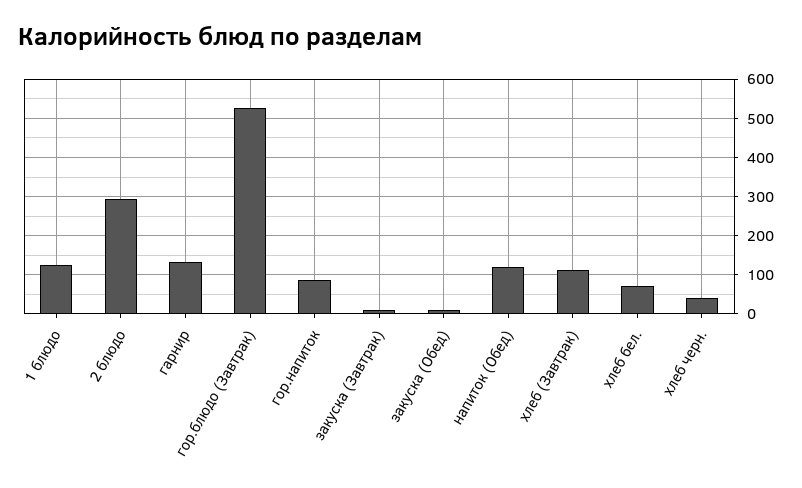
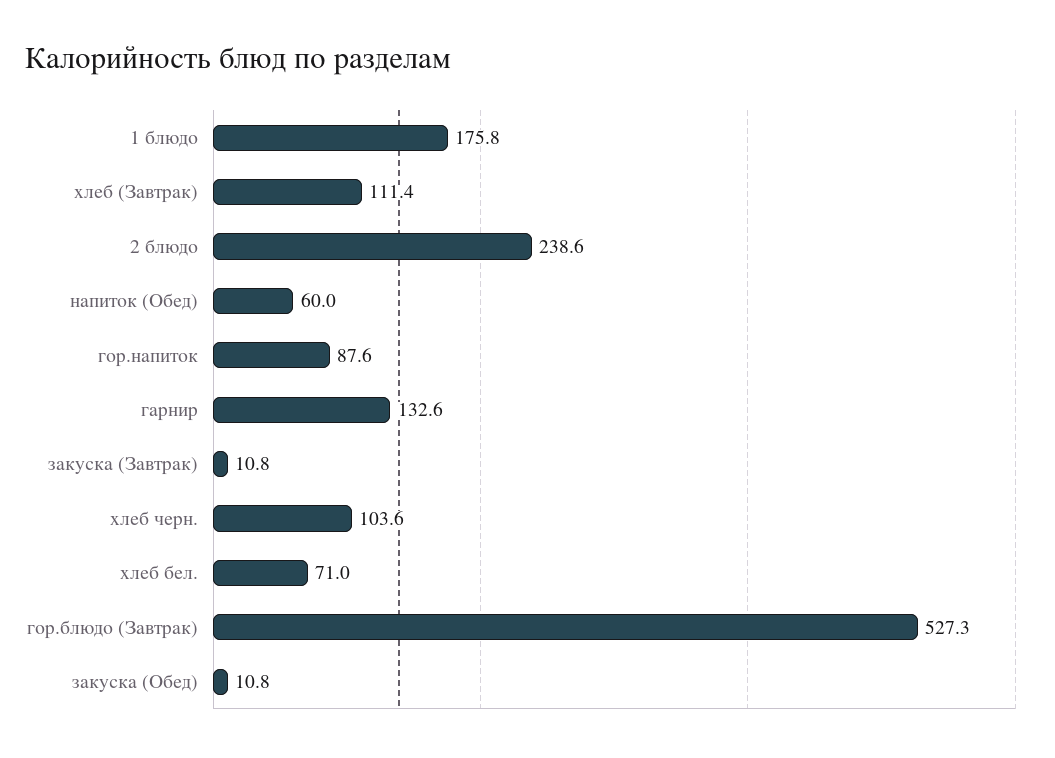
1 блюдо: 120 -> 175.8
2 блюдо: 300 -> 238.6
напиток (Обед): 120 -> 60
хлеб черн.: 40 -> 103.6

